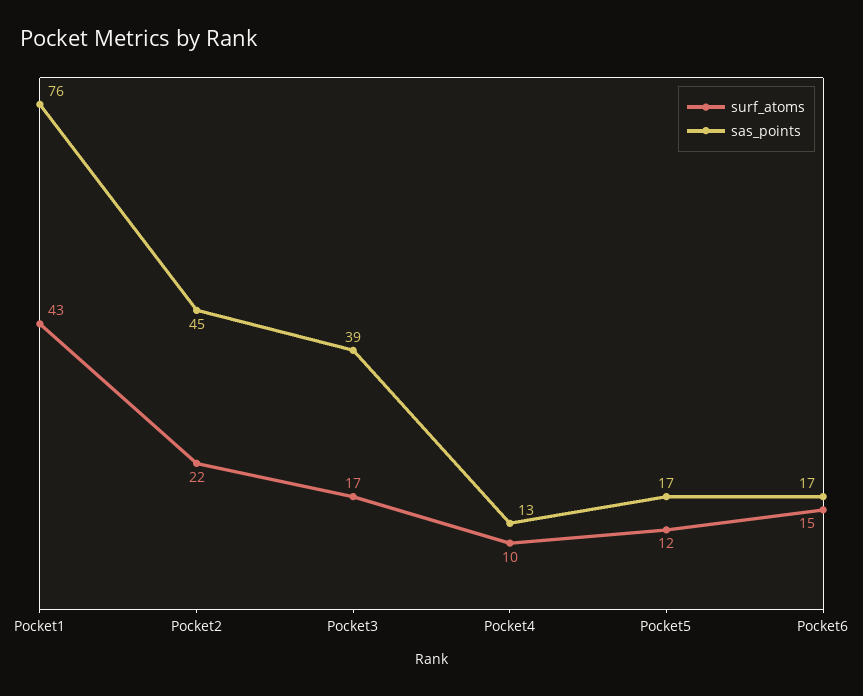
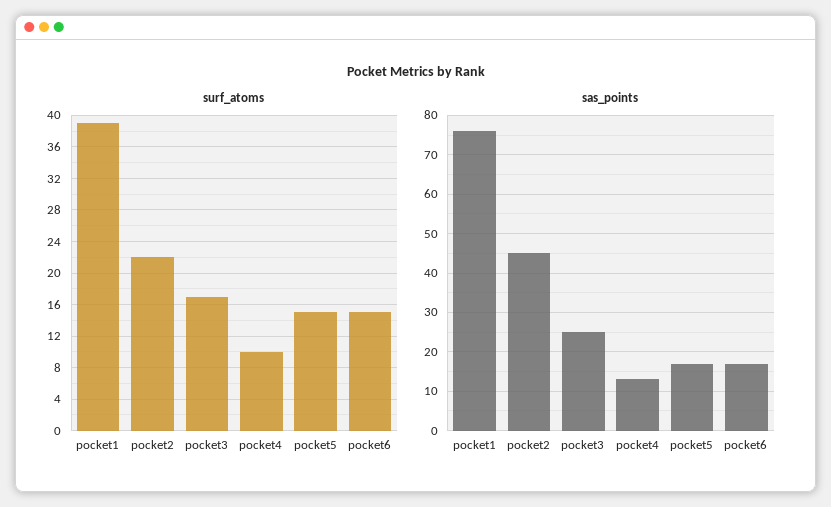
surf_atoms, Pocket1: 43 -> 39
sas_points, Pocket3: 39 -> 25
surf_atoms, Pocket5: 12 -> 15

